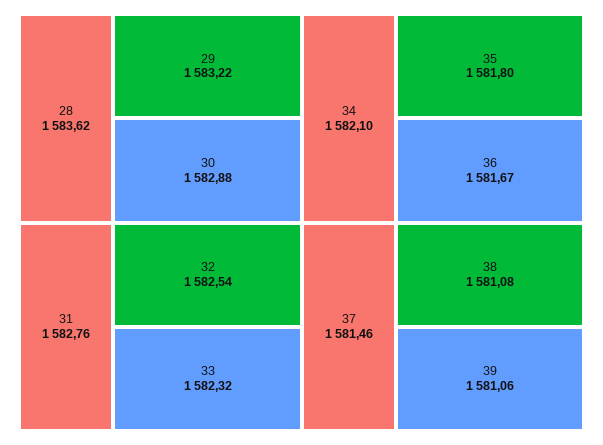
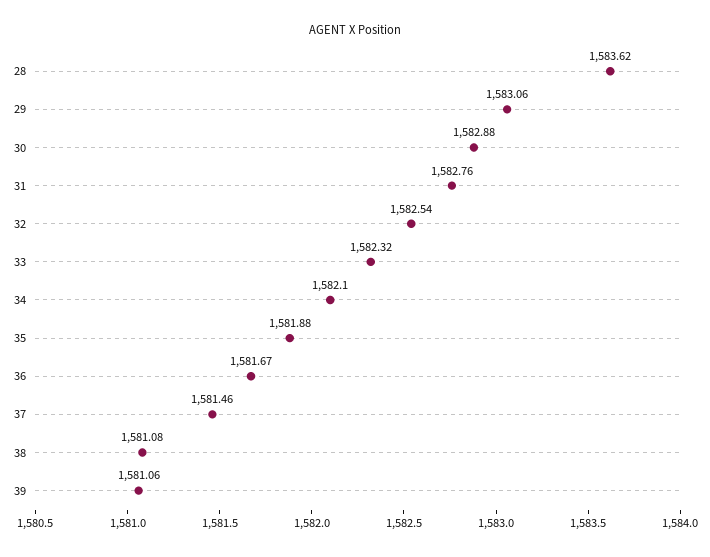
29: 1583.22 -> 1583.06
35: 1581.8 -> 1581.88

